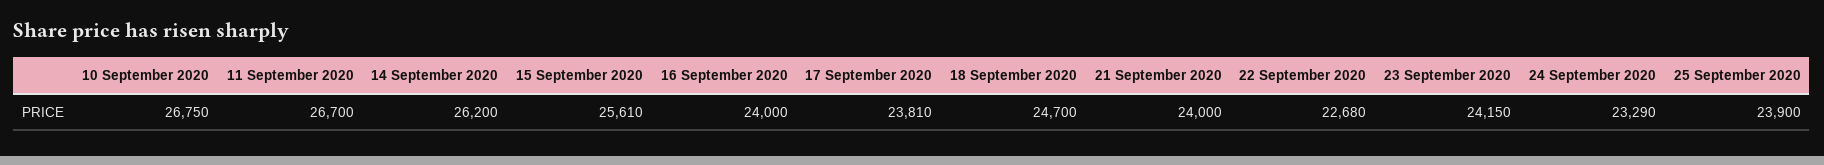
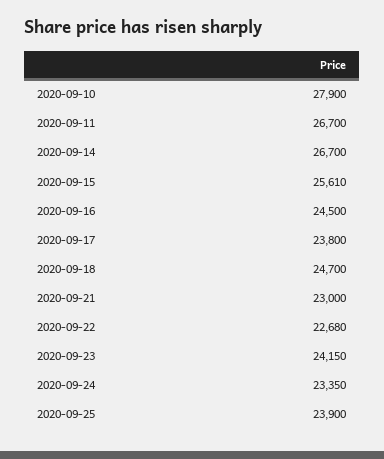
10 September 2020: 26750 -> 27900
14 September 2020: 26200 -> 26700
16 September 2020: 24000 -> 24500
17 September 2020: 23810 -> 23800
21 September 2020: 24000 -> 23000
24 September 2020: 23290 -> 23350

